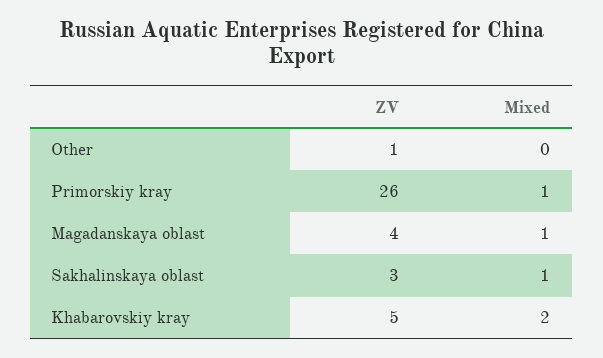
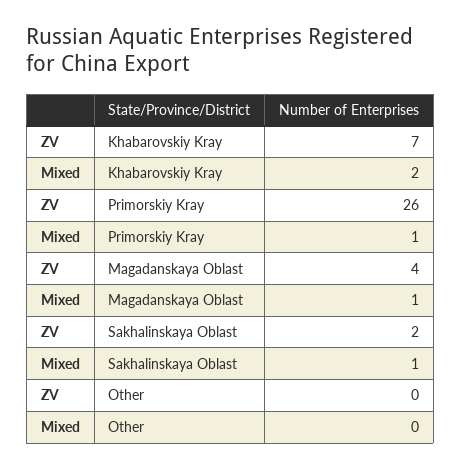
ZV, Other: 1 -> 0
ZV, Sakhalinskaya oblast: 3 -> 2
ZV, Khabarovskiy kray: 5 -> 7

